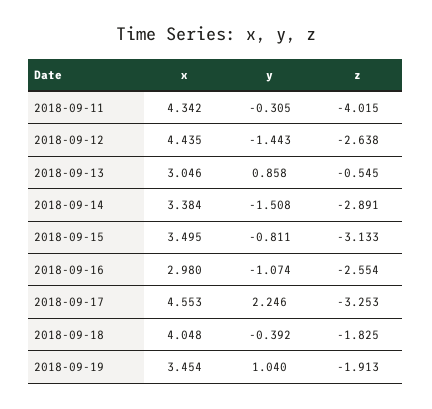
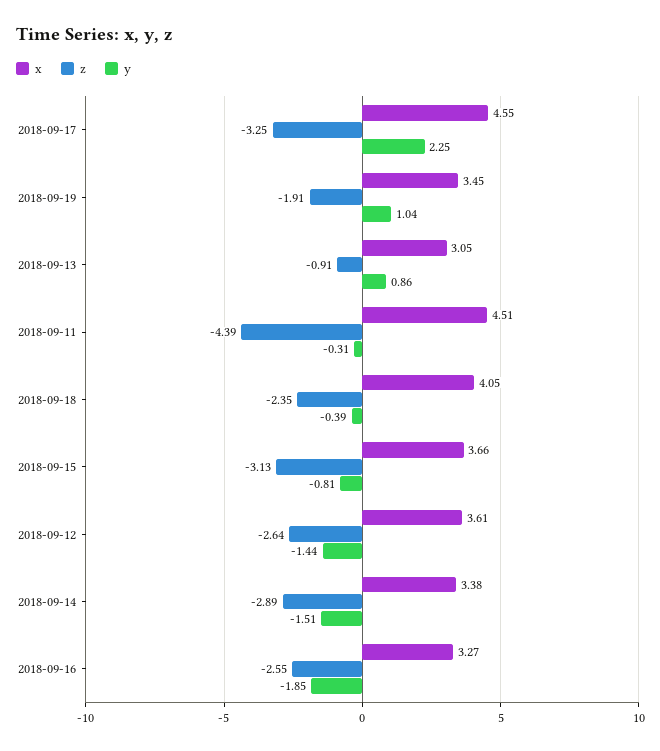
x, 2018-09-11: 4.342 -> 4.51
z, 2018-09-11: -4.015 -> -4.39
x, 2018-09-12: 4.435 -> 3.61
z, 2018-09-13: -0.545 -> -0.91
x, 2018-09-15: 3.495 -> 3.66
x, 2018-09-16: 2.98 -> 3.27
y, 2018-09-16: -1.074 -> -1.85
z, 2018-09-18: -1.825 -> -2.35

